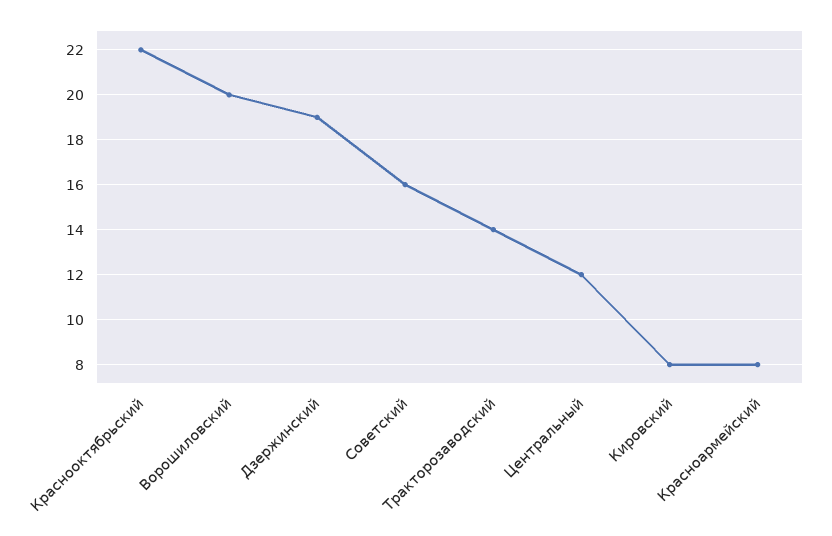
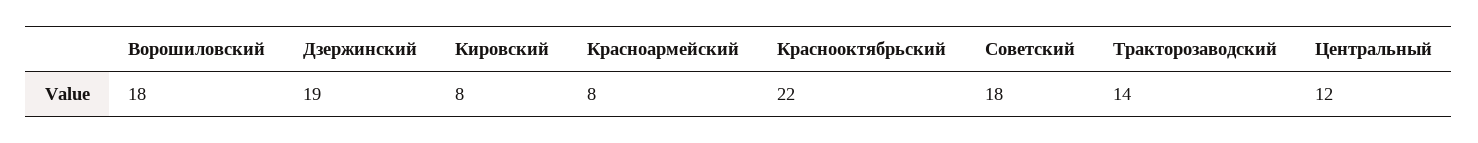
Ворошиловский: 20 -> 18
Советский: 16 -> 18

